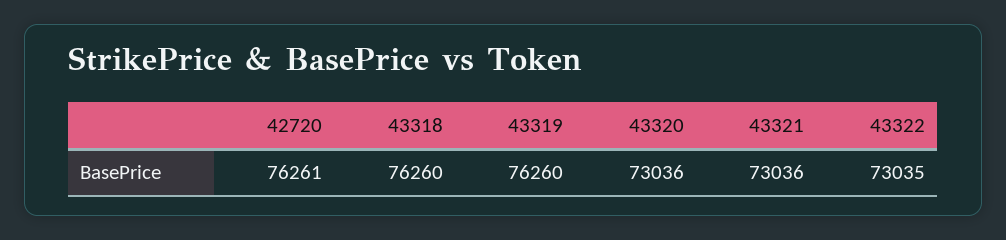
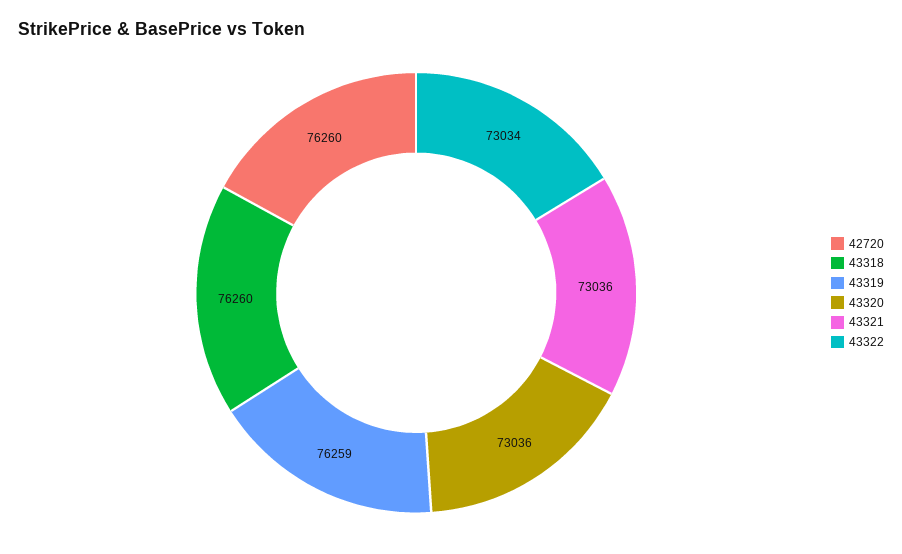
42720: 76261 -> 76260
43319: 76260 -> 76259
43322: 73035 -> 73034

